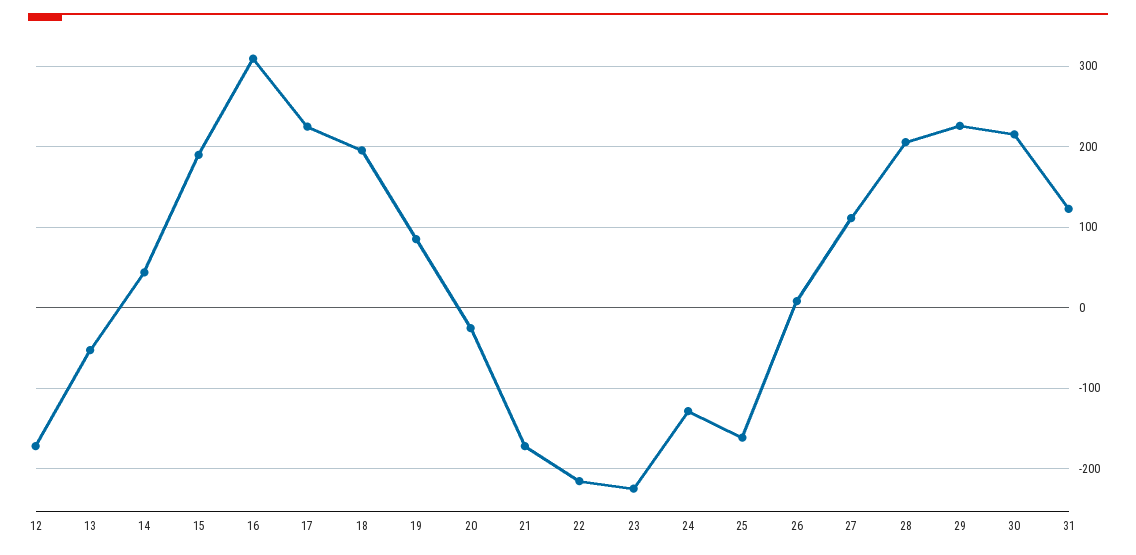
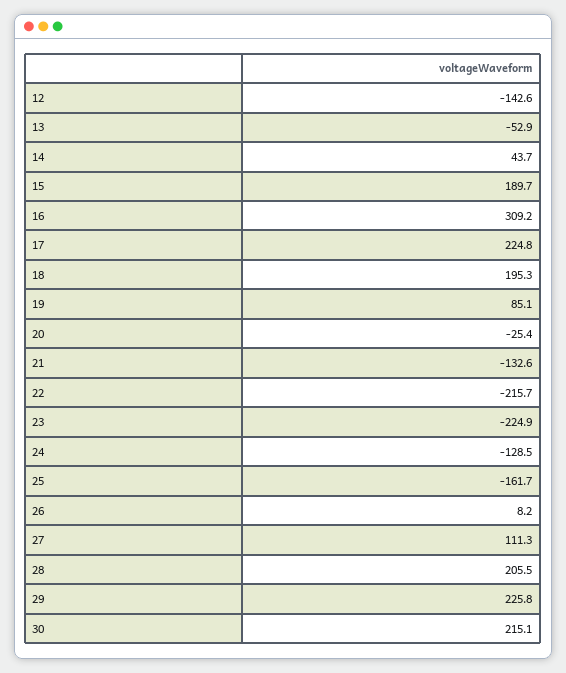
12: -170 -> -142.6
21: -170 -> -132.6
31: 120 -> none

